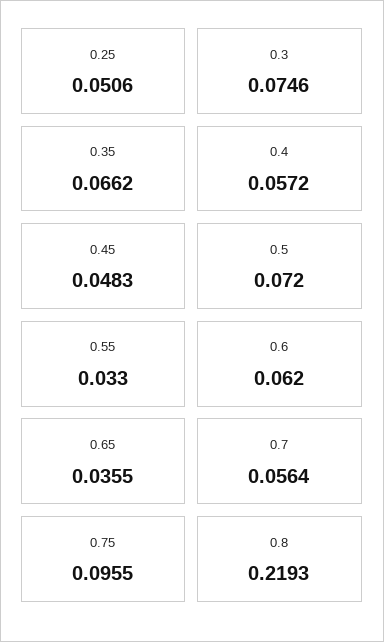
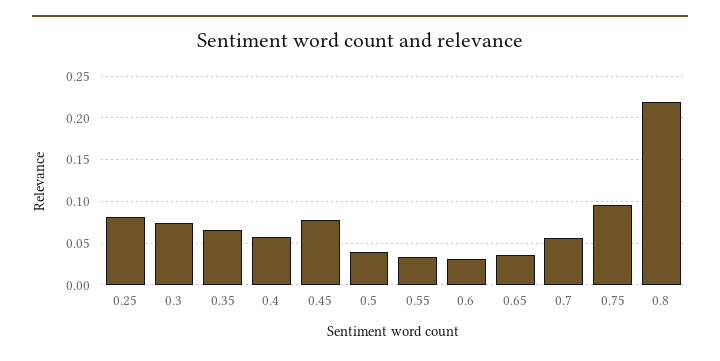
0.25: 0.0506 -> 0.08
0.45: 0.0483 -> 0.08
0.5: 0.072 -> 0.04
0.6: 0.062 -> 0.03

